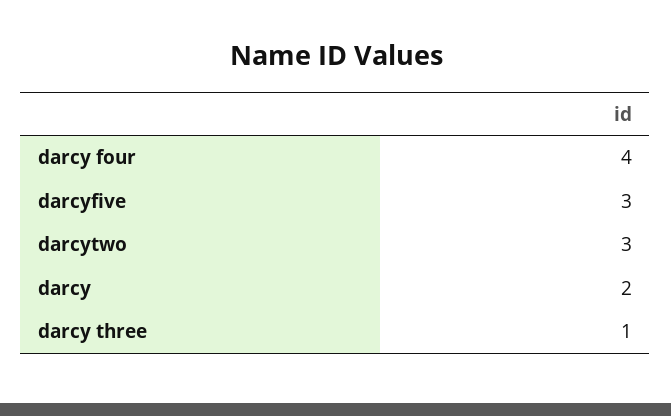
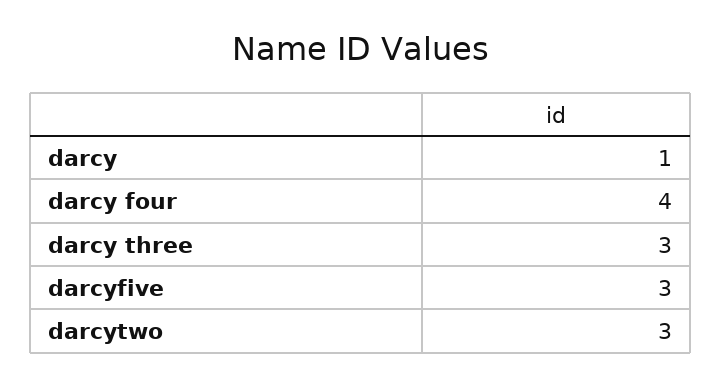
darcy: 2 -> 1
darcy three: 1 -> 3

